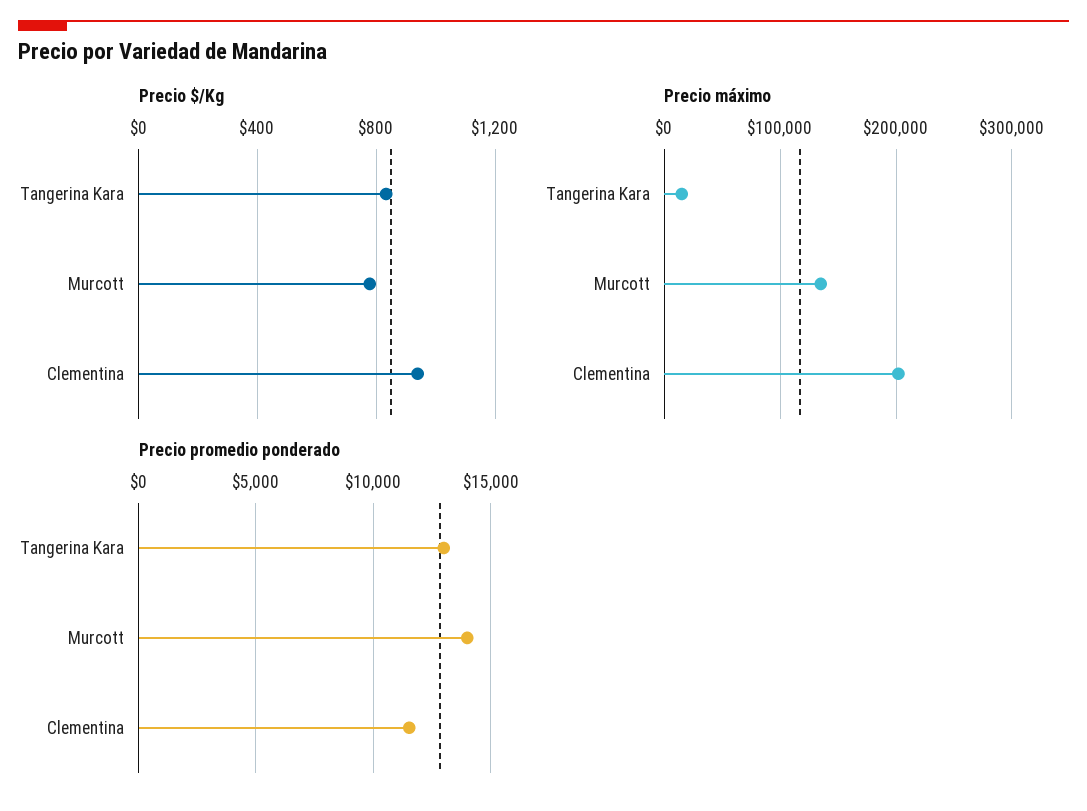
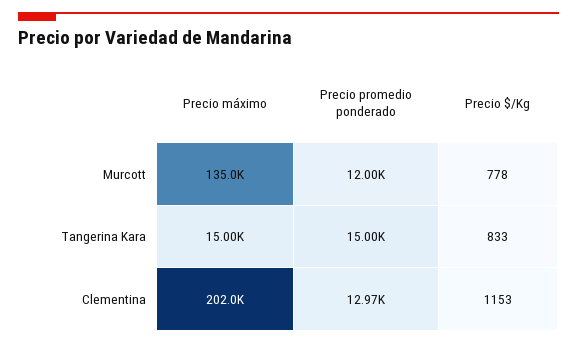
Precio $/Kg, Clementina: 950 -> 1153
Precio promedio ponderado, Tangerina Kara: 13000 -> 15000
Precio promedio ponderado, Murcott: 14000 -> 12000
Precio promedio ponderado, Clementina: 11500 -> 12970

